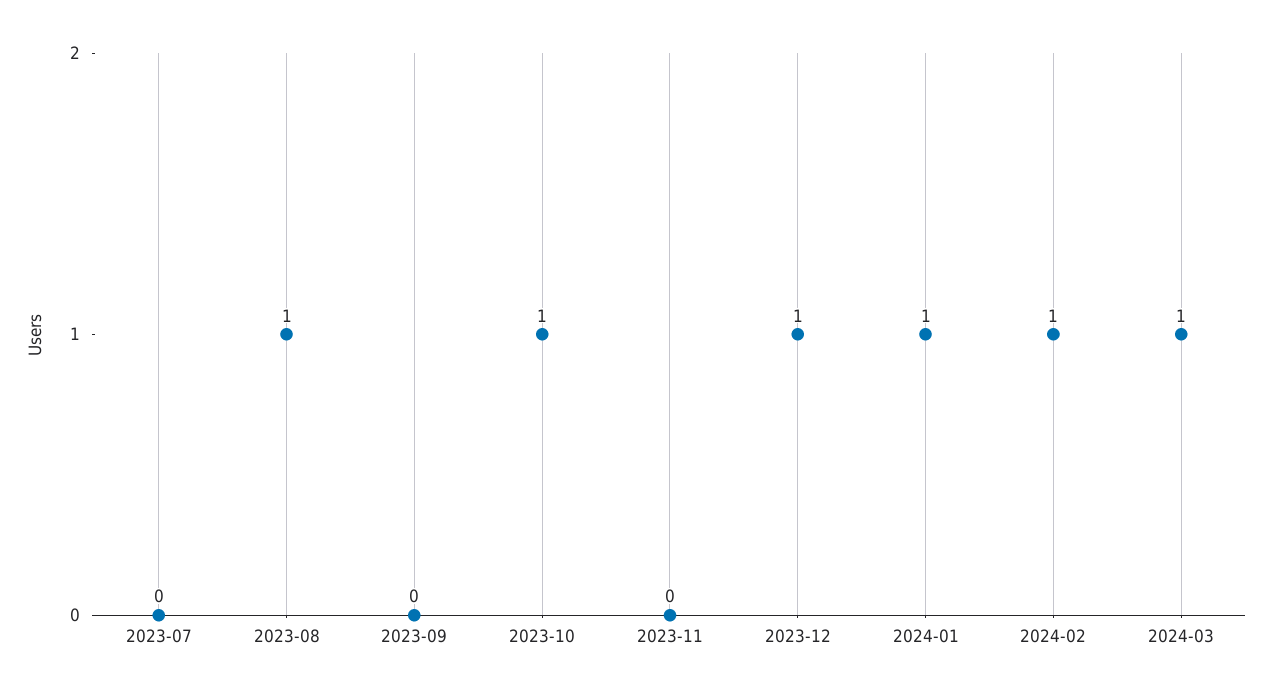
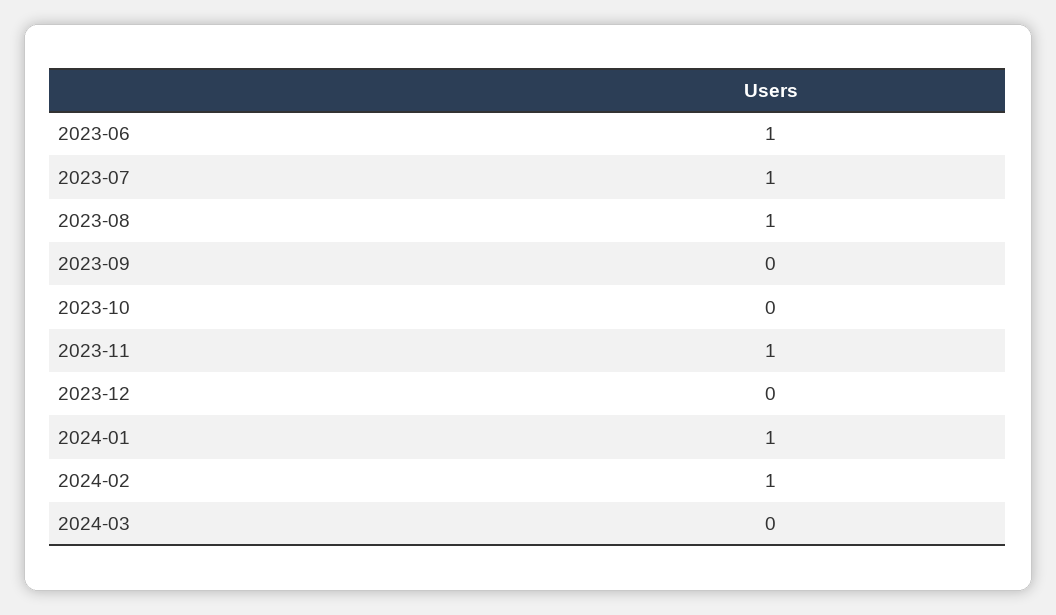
2023-07: 0 -> 1
2023-10: 1 -> 0
2023-11: 0 -> 1
2023-12: 1 -> 0
2024-03: 1 -> 0
2023-06: none -> 1

